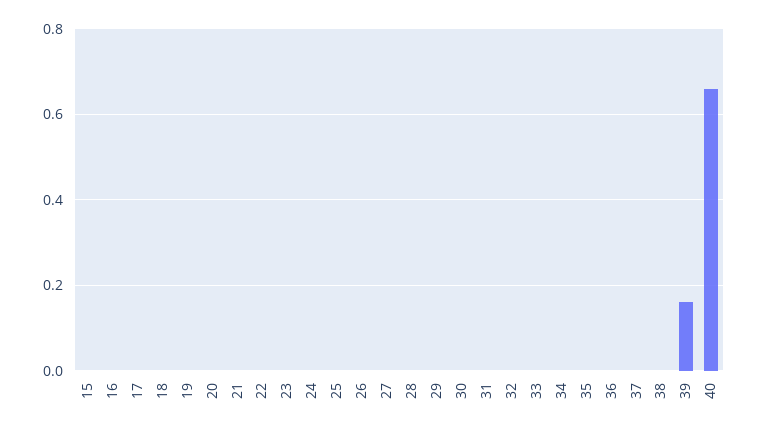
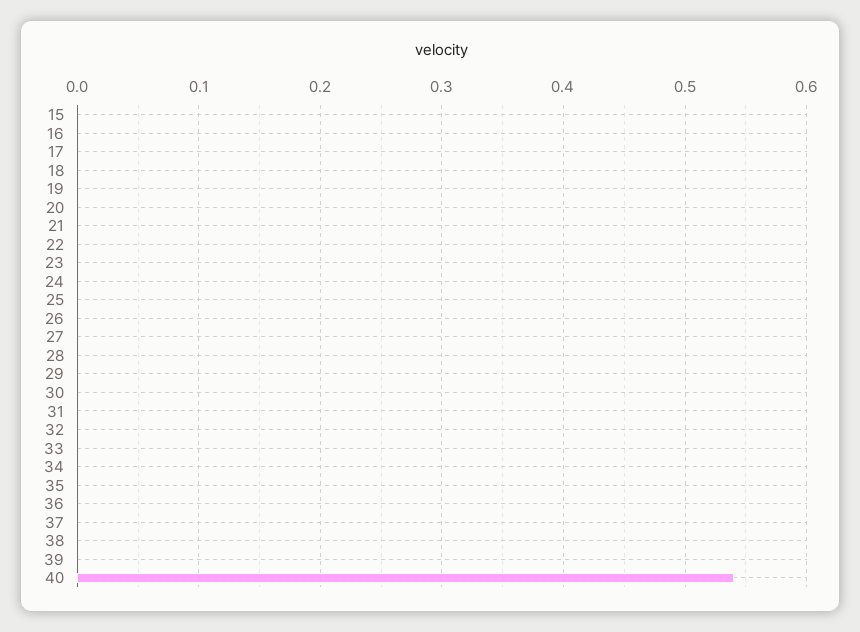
39: 0.15 -> 0
40: 0.65 -> 0.54

